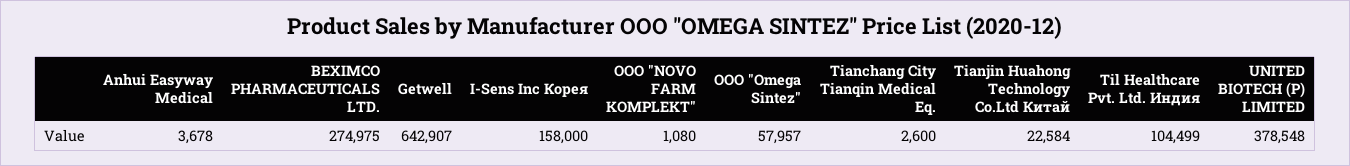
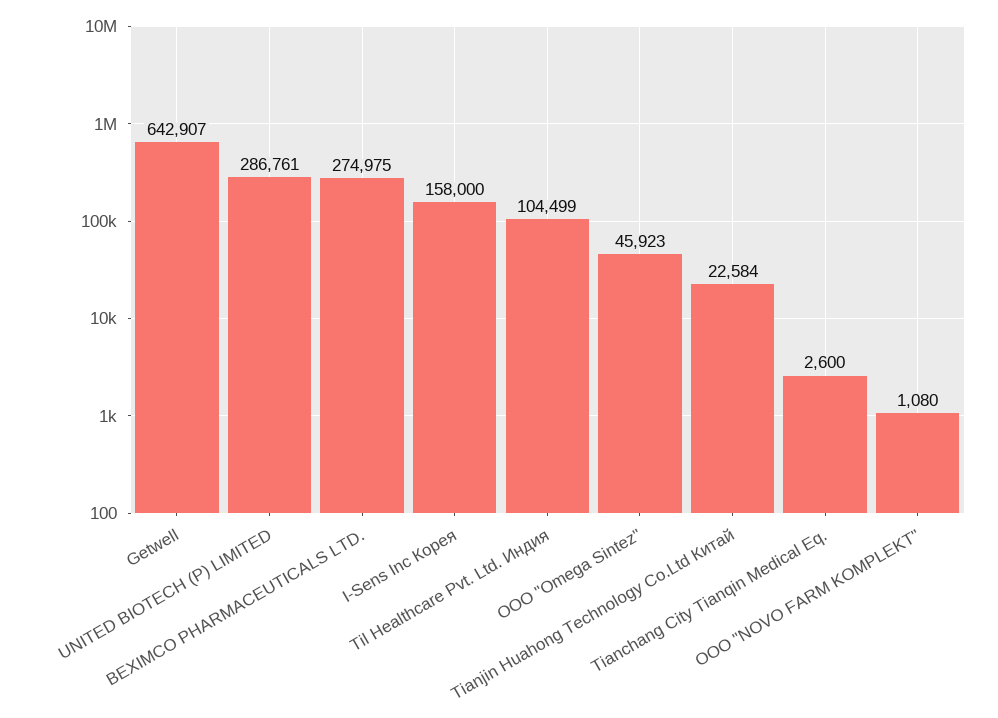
Anhui Easyway Medical: 3678 -> none
OOO "Omega Sintez": 57957 -> 45923
UNITED BIOTECH (P) LIMITED: 378548 -> 286761

